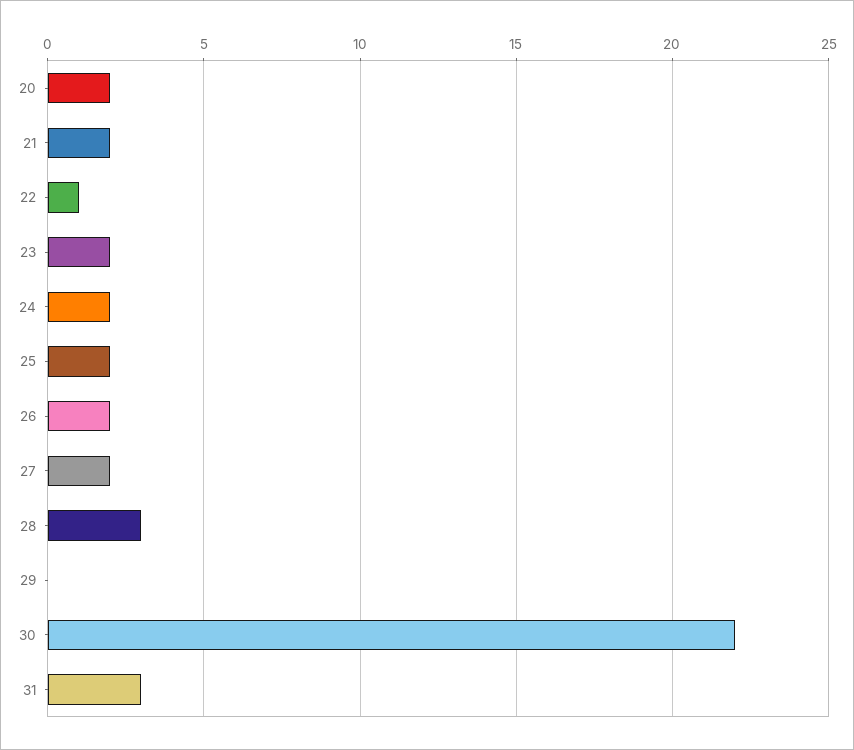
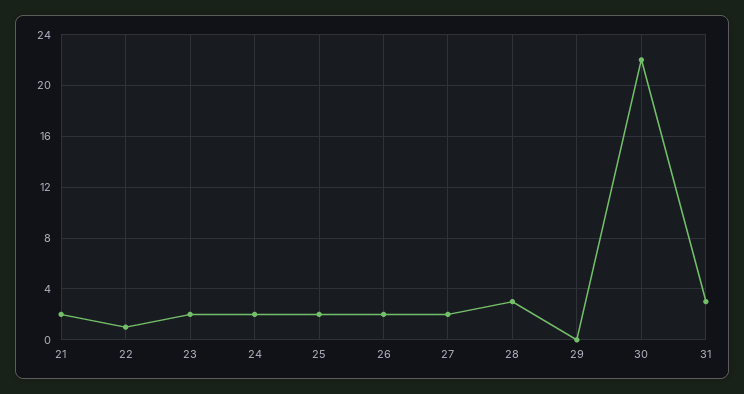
20: 2 -> none

